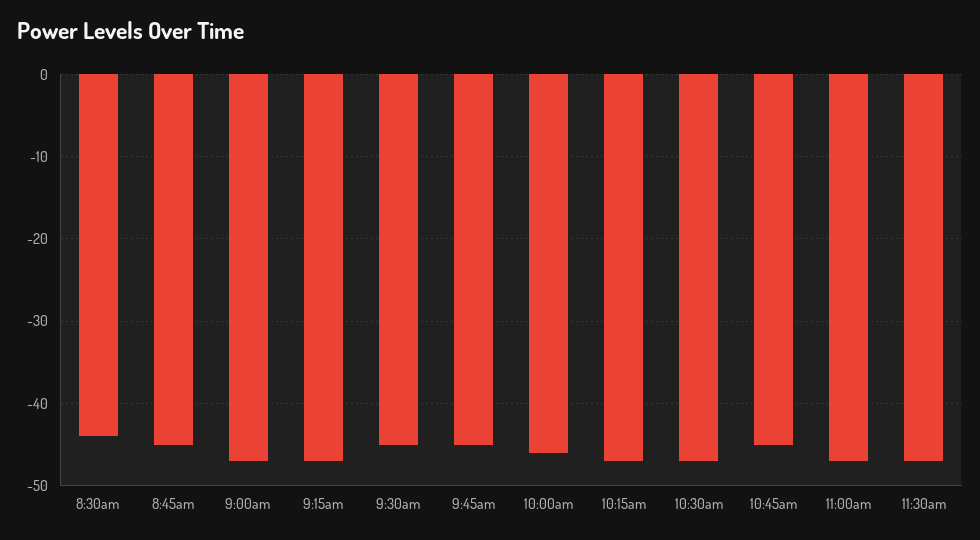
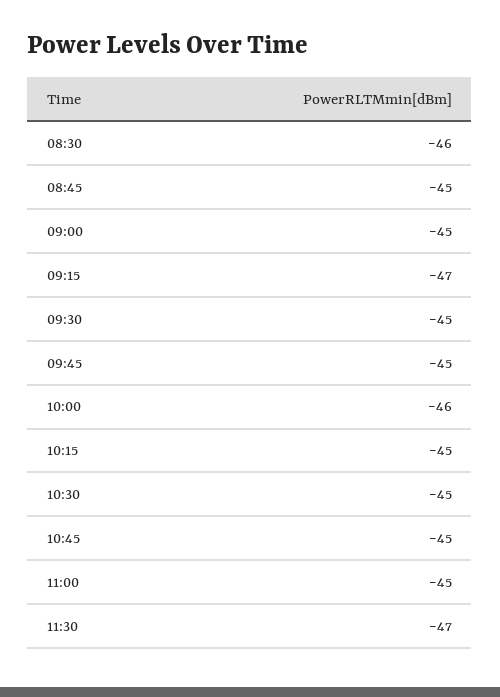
8:30am: -44 -> -46
9:00am: -47 -> -45
10:15am: -47 -> -45
10:30am: -47 -> -45
11:00am: -47 -> -45

